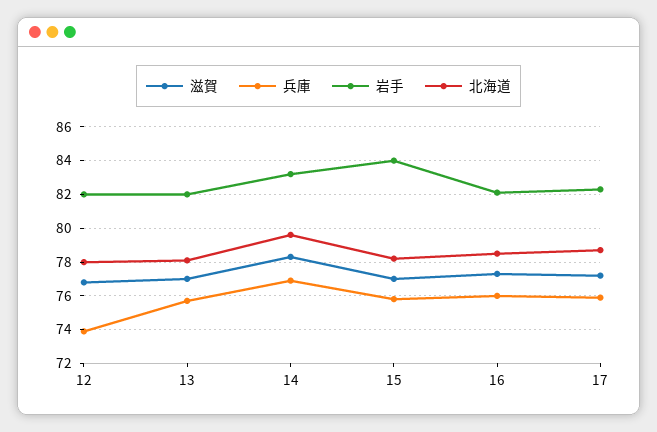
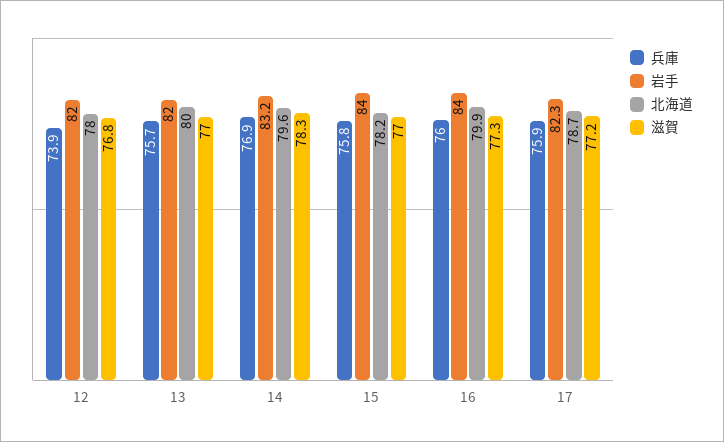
北海道, 13: 78 -> 80
岩手, 16: 82 -> 84
北海道, 16: 78.5 -> 79.9

